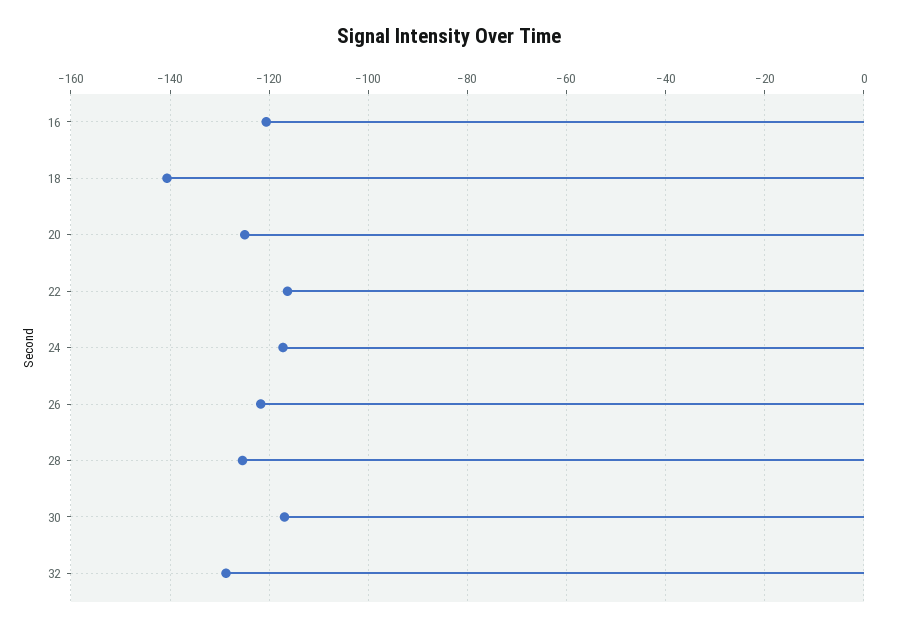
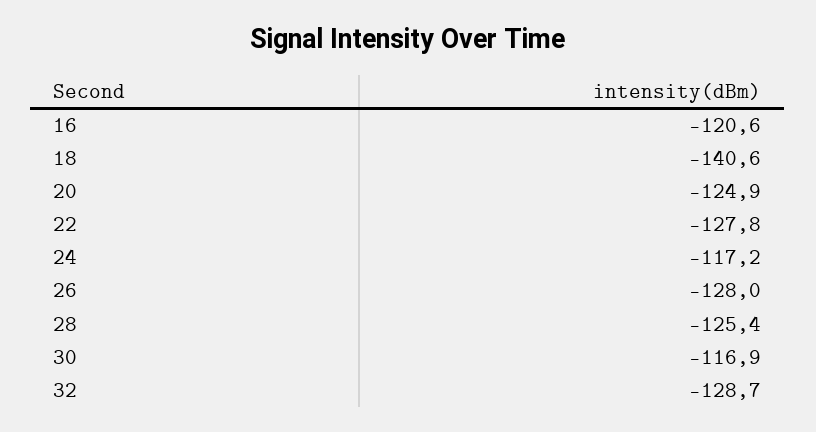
22: -116 -> -127.8
26: -122 -> -128

